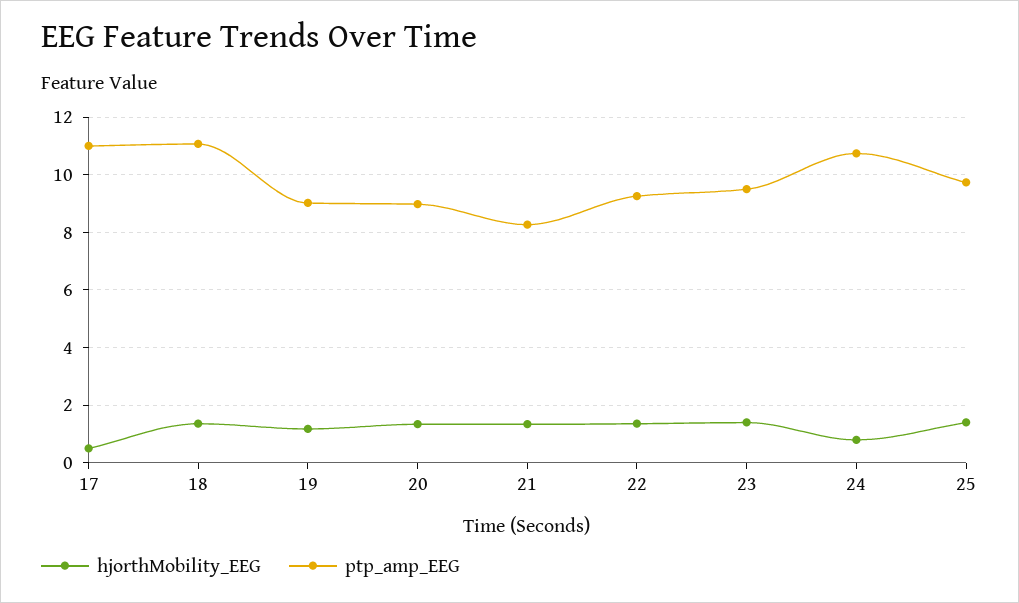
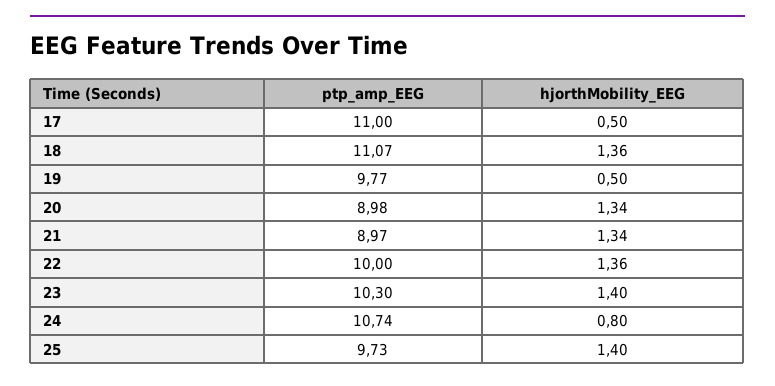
hjorthMobility_EEG, 19: 1.25 -> 0.5
ptp_amp_EEG, 19: 9 -> 9.77
ptp_amp_EEG, 21: 8.25 -> 8.97
ptp_amp_EEG, 22: 9.25 -> 10
ptp_amp_EEG, 23: 9.5 -> 10.3

